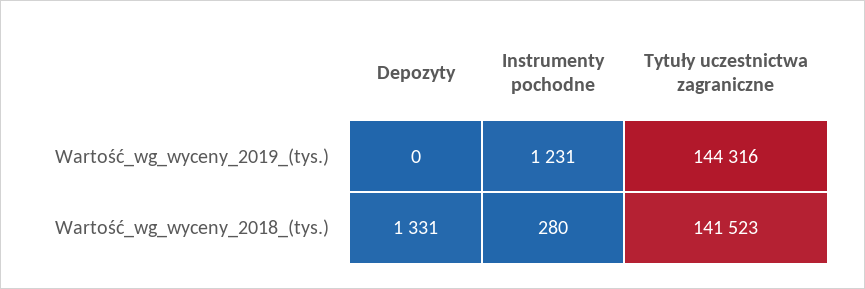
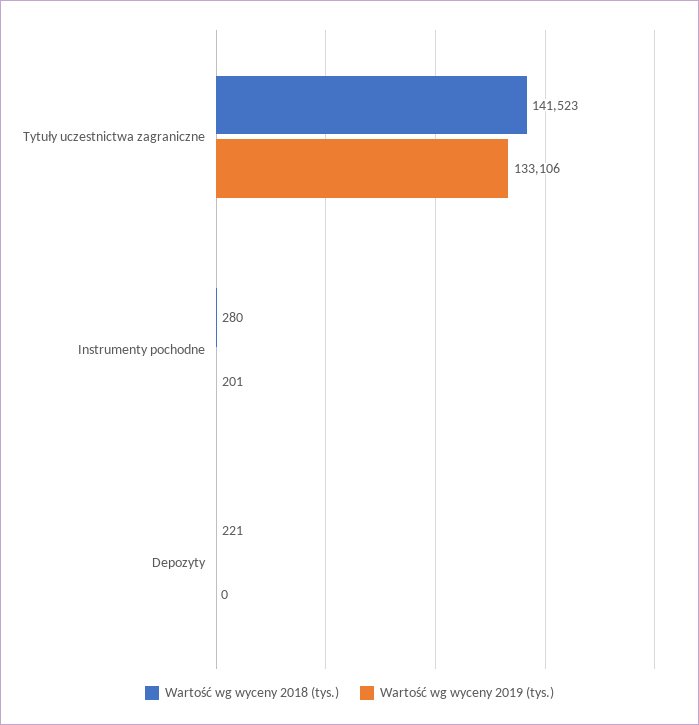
Wartość_wg_wyceny_2019_(tys.), Instrumenty pochodne: 1231 -> 201
Wartość_wg_wyceny_2019_(tys.), Tytuły uczestnictwa zagraniczne: 144316 -> 133106
Wartość_wg_wyceny_2018_(tys.), Depozyty: 1331 -> 221

